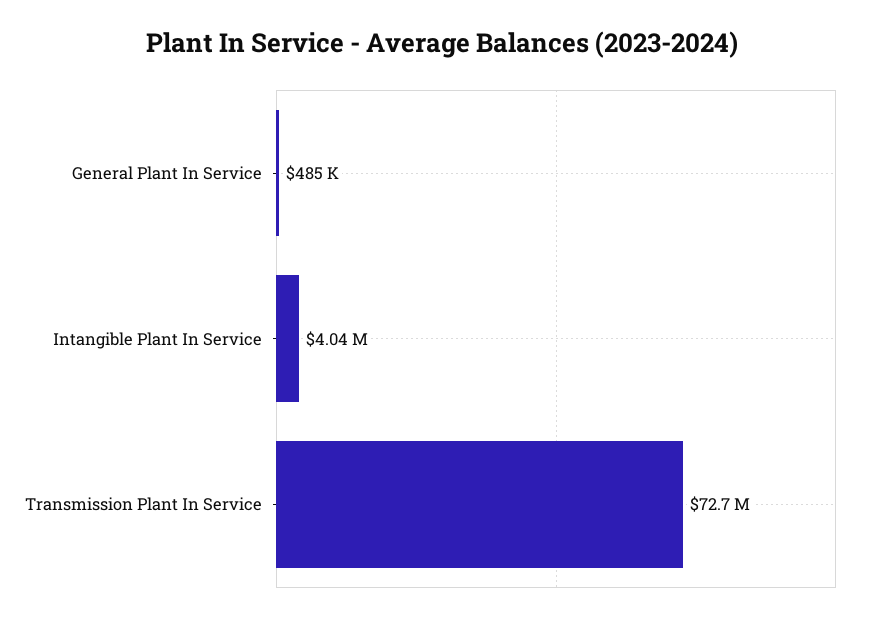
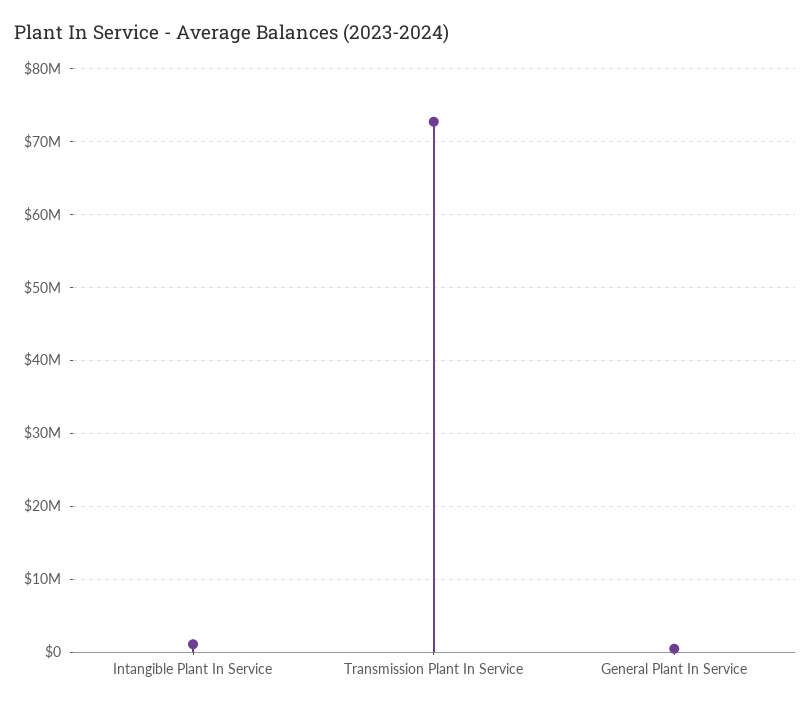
Intangible Plant In Service: 4040000 -> 1000000

